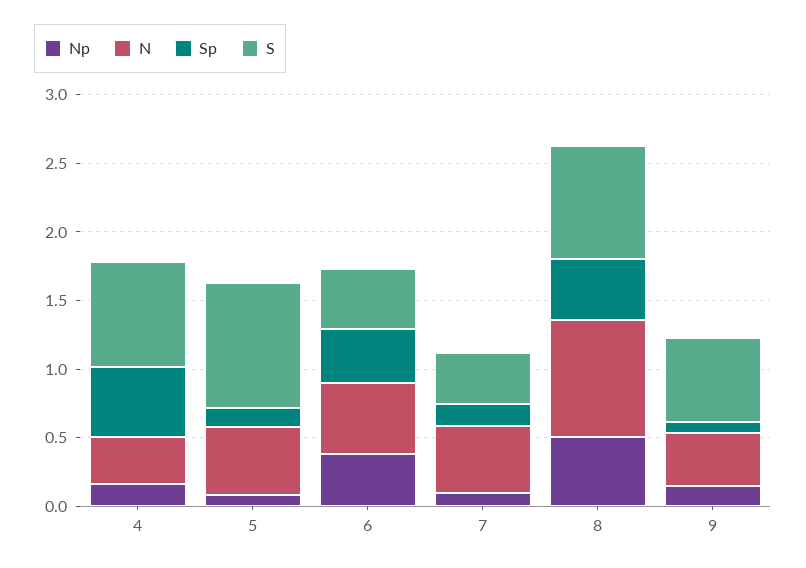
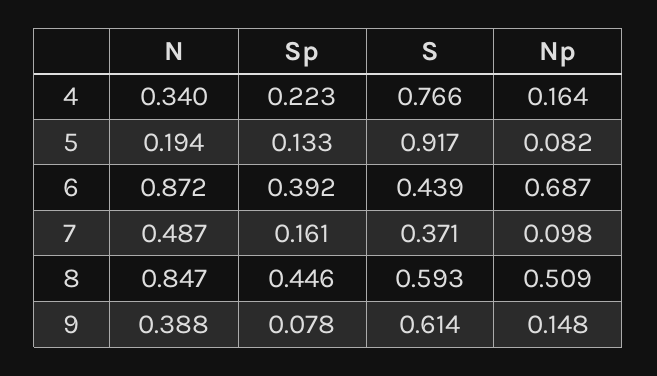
Sp, 4: 0.5 -> 0.223
N, 5: 0.5 -> 0.194
Np, 6: 0.4 -> 0.687
N, 6: 0.5 -> 0.872
S, 8: 0.8 -> 0.593

